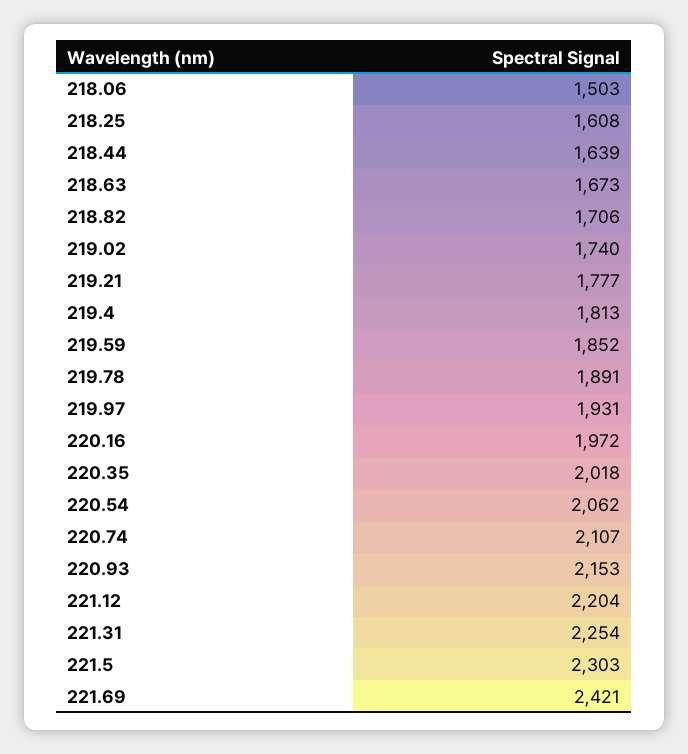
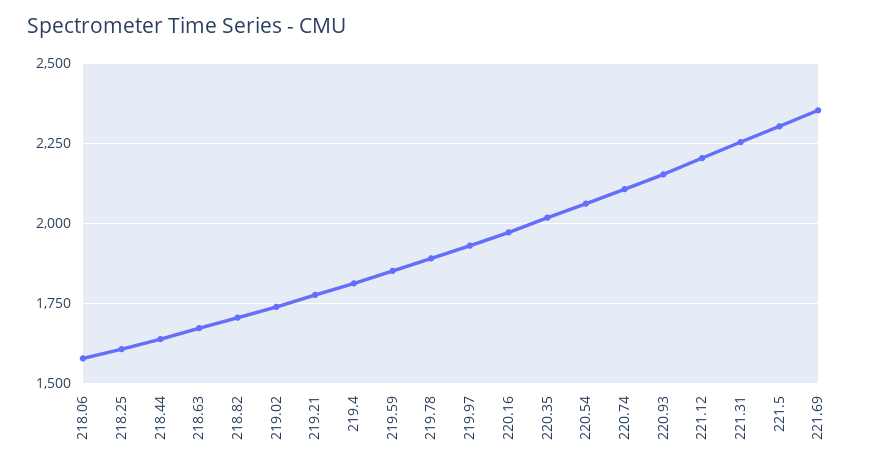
218.06: 1503 -> 1575
221.69: 2421 -> 2350

